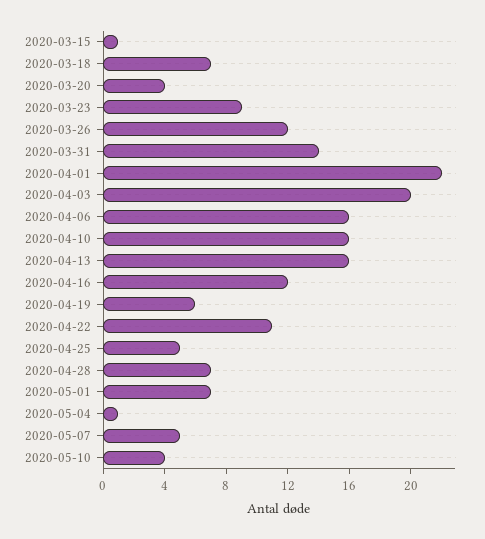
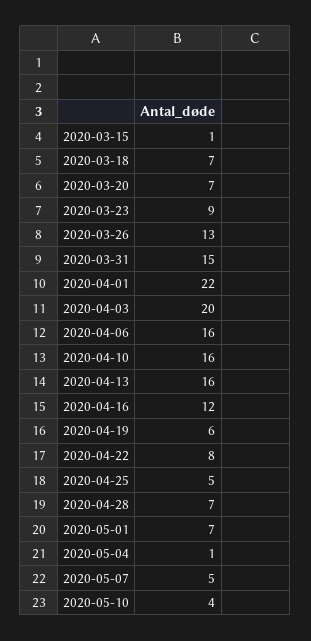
2020-03-20: 4 -> 7
2020-03-26: 12 -> 13
2020-03-31: 14 -> 15
2020-04-22: 11 -> 8

